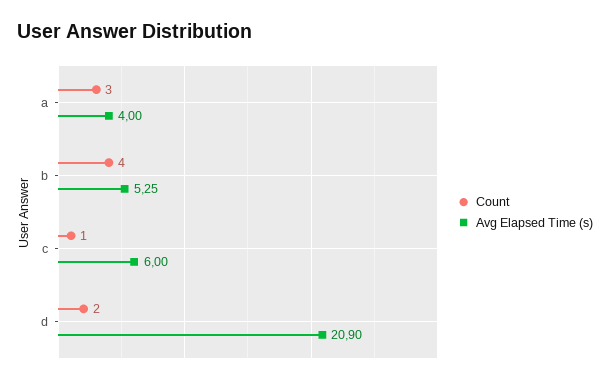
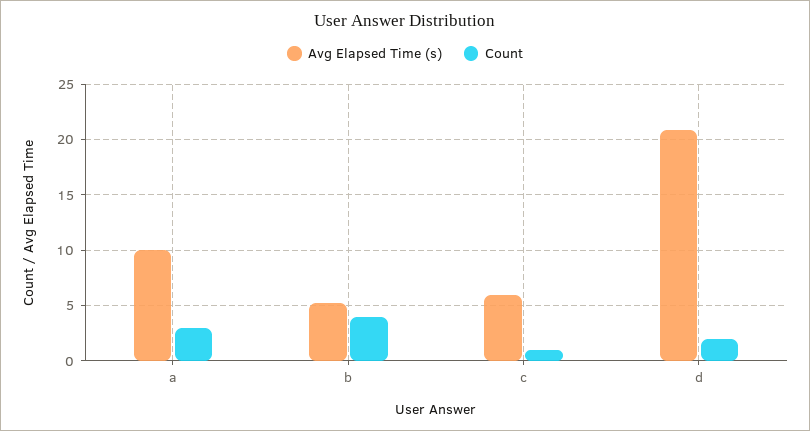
Avg Elapsed Time (s), a: 4 -> 10

